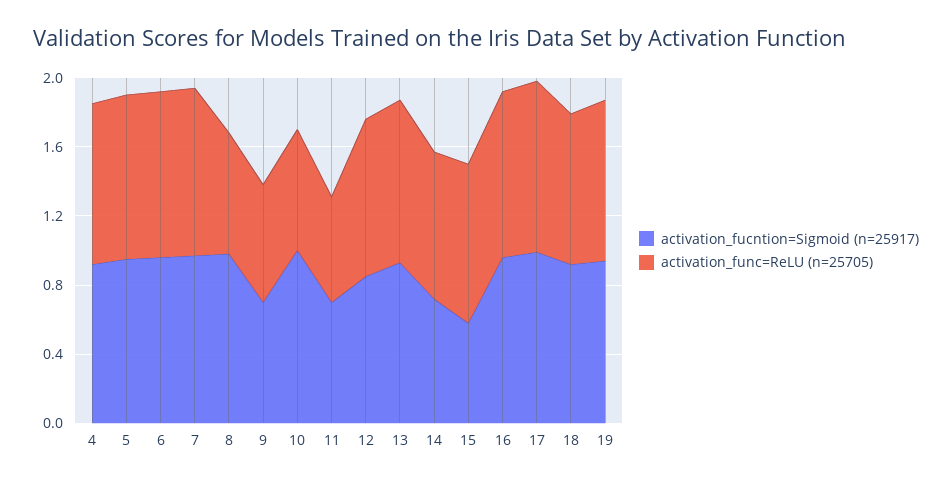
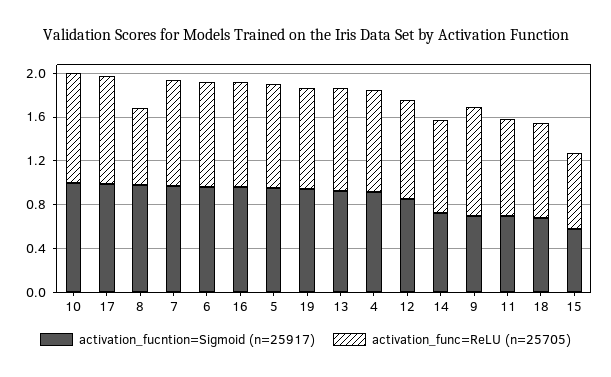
activation_func=ReLU (n=25705), 9: 0.7 -> 1
activation_func=ReLU (n=25705), 10: 0.7 -> 1
activation_func=ReLU (n=25705), 11: 0.6 -> 0.9
activation_func=ReLU (n=25705), 15: 0.9 -> 0.7
activation_fucntion=Sigmoid (n=25917), 18: 0.9 -> 0.7

